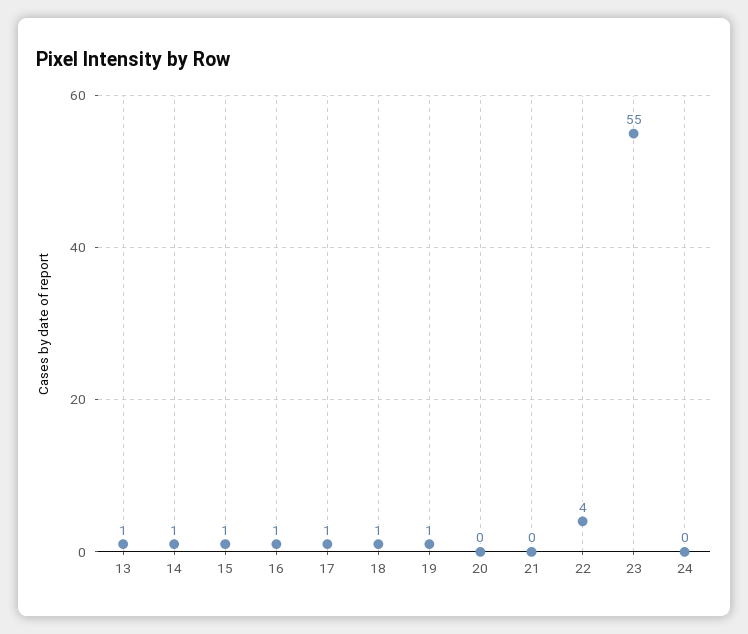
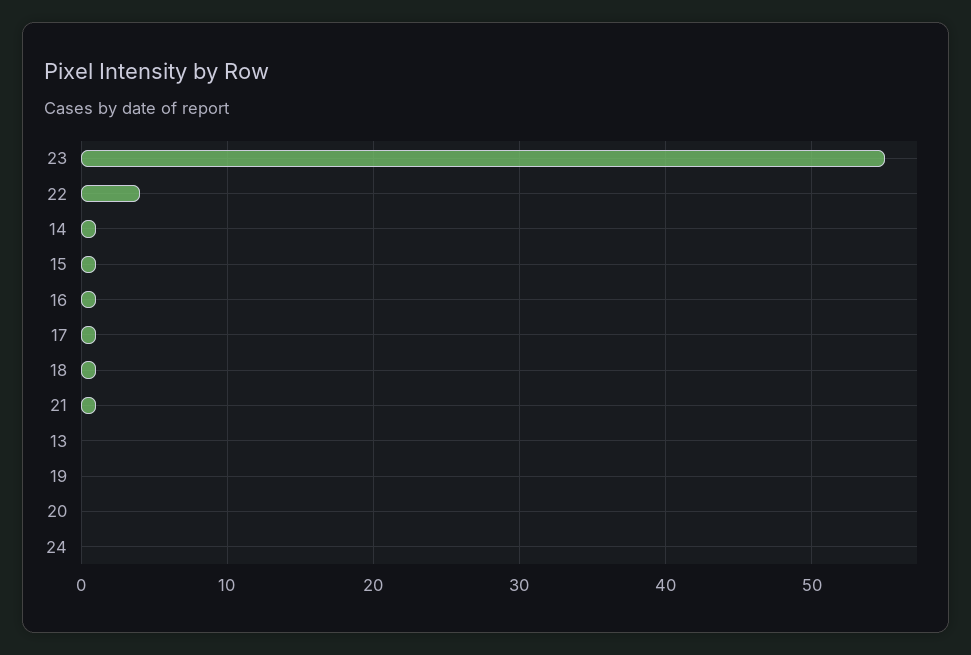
13: 1 -> 0
19: 1 -> 0
21: 0 -> 1

